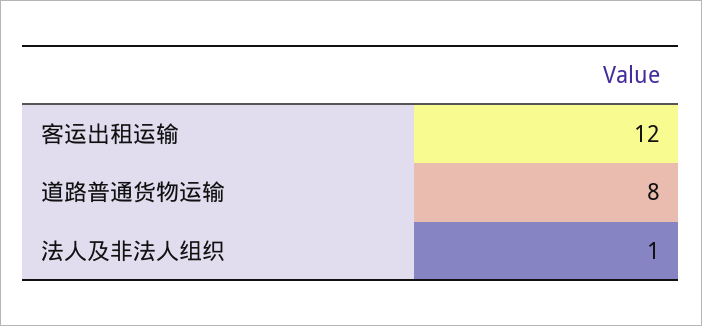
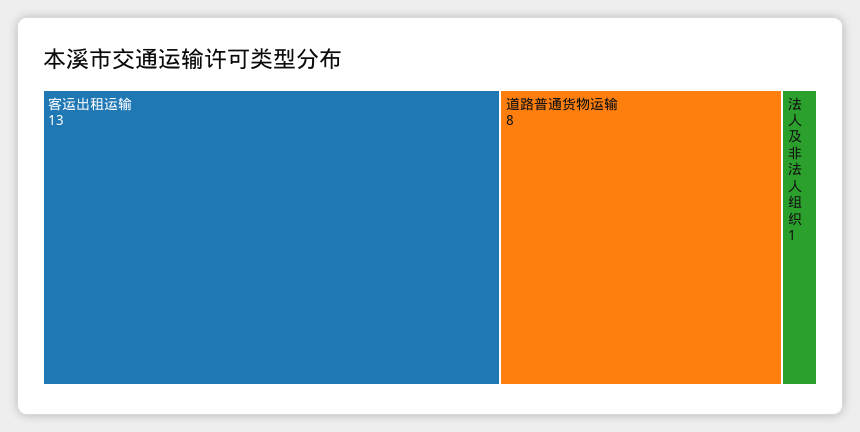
客运出租运输: 12 -> 13

